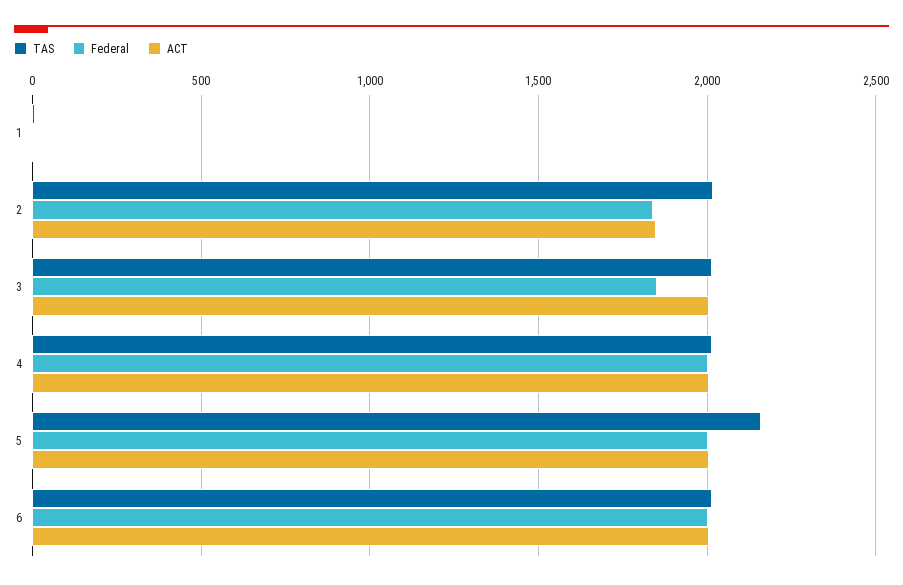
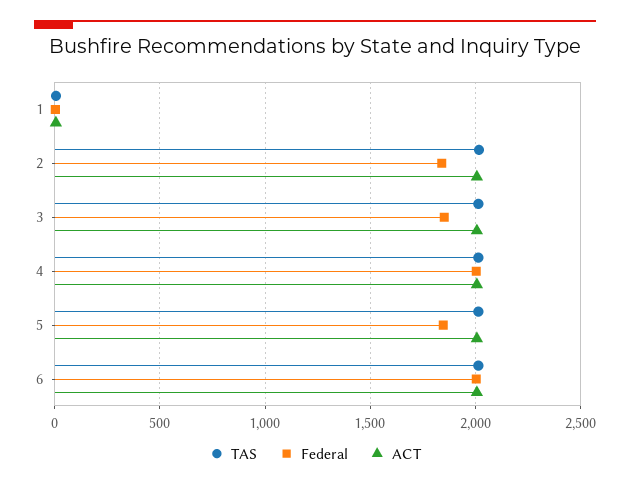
ACT, 2: 1850 -> 2000
TAS, 5: 2150 -> 2000
Federal, 5: 2000 -> 1850

